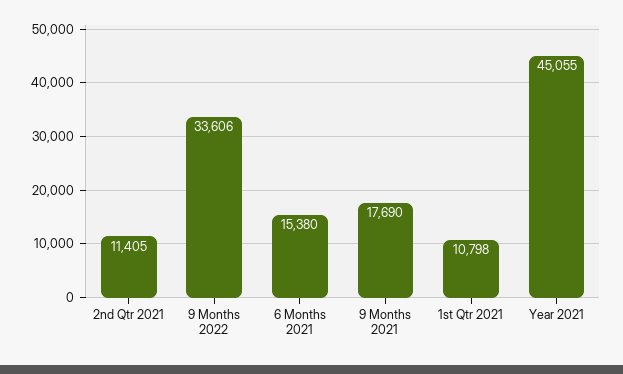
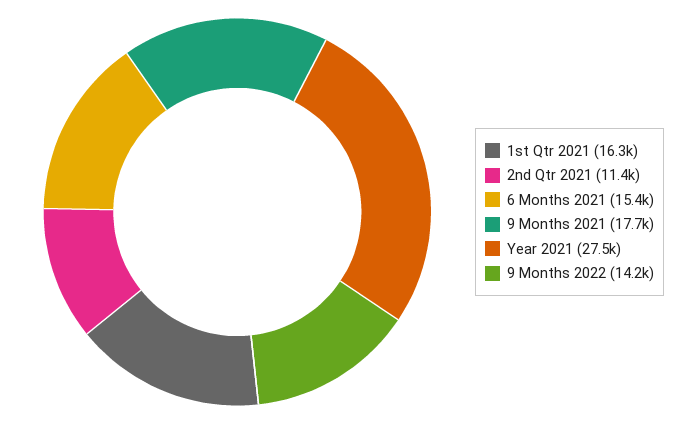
9 Months 2022: 33606 -> 14200
1st Qtr 2021: 10798 -> 16300
Year 2021: 45055 -> 27500

